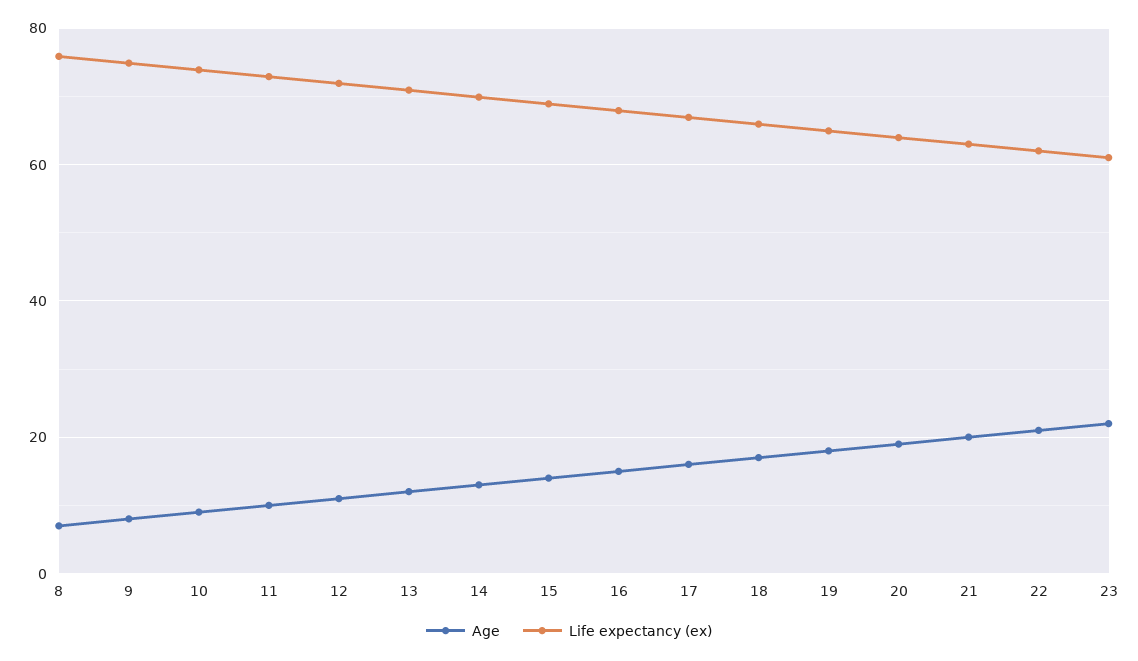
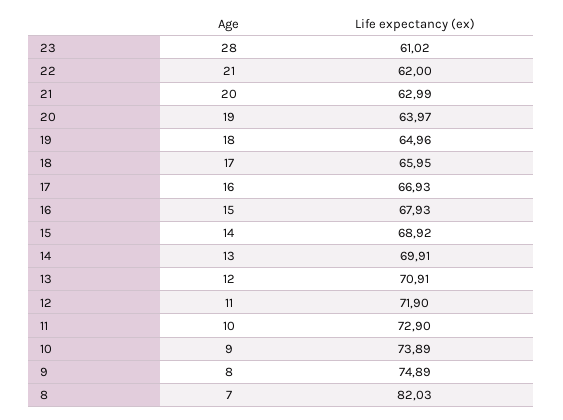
Life expectancy (ex), 8: 76 -> 82.03
Age, 23: 22 -> 28

